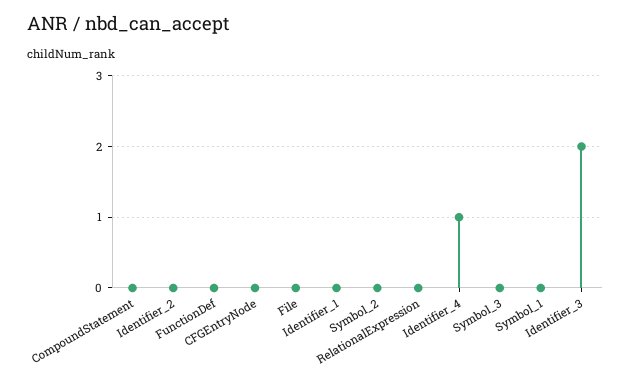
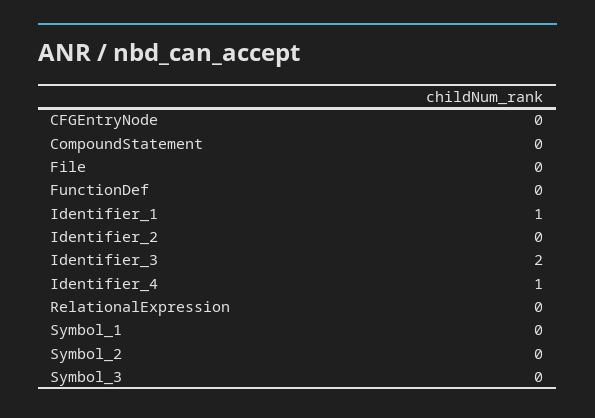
Identifier_1: 0 -> 1

